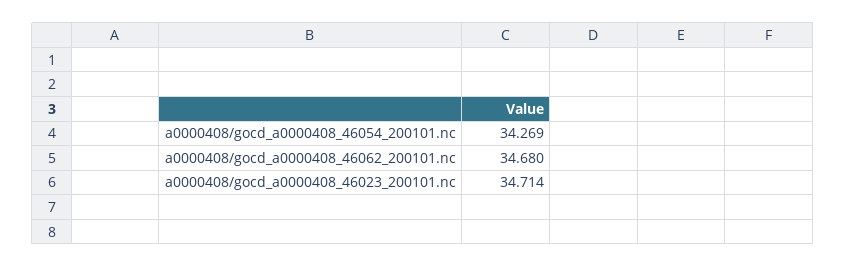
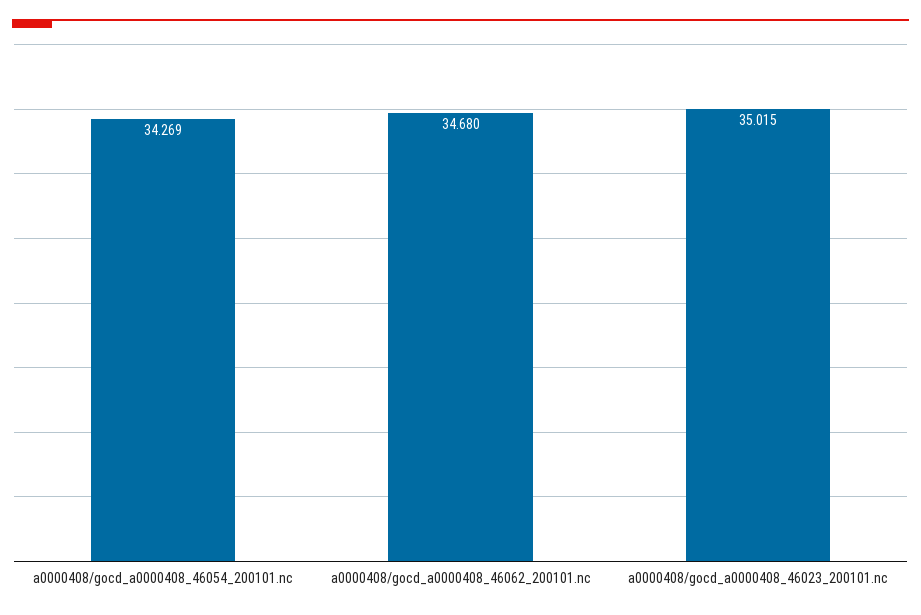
a0000408/gocd_a0000408_46023_200101.nc: 34.714 -> 35.015

